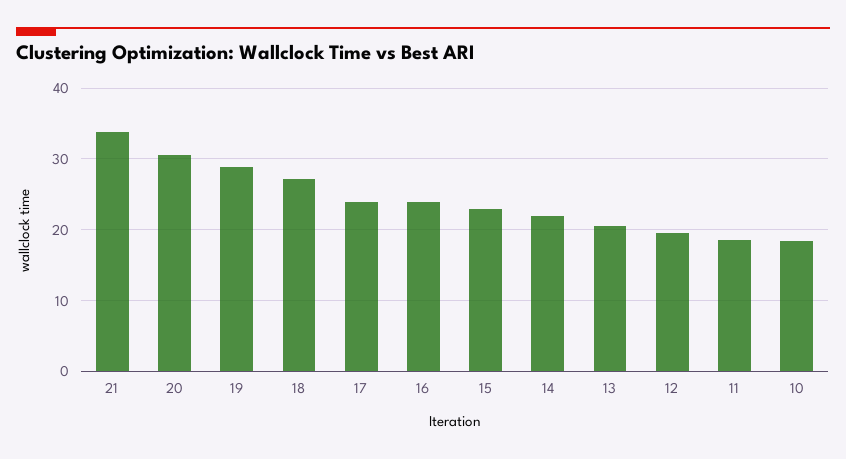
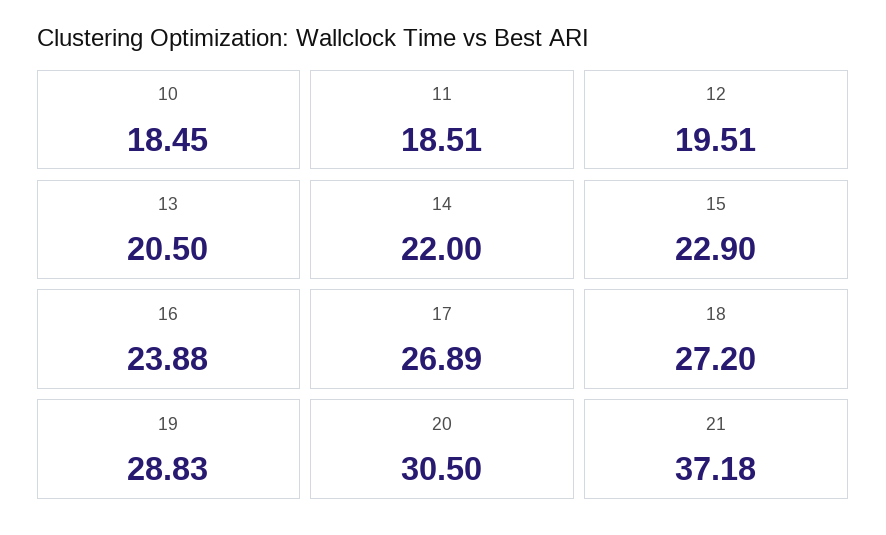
21: 34 -> 37.18
17: 24 -> 26.89

